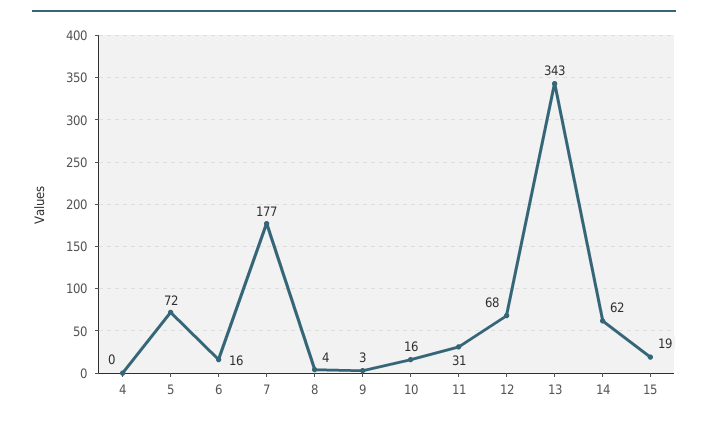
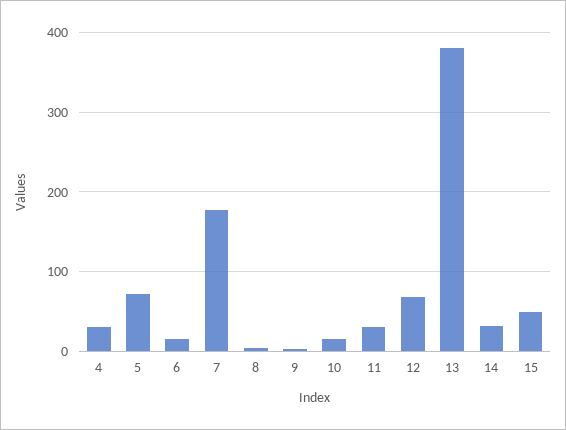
4: 0 -> 30
13: 343 -> 380
14: 62 -> 30
15: 19 -> 50

